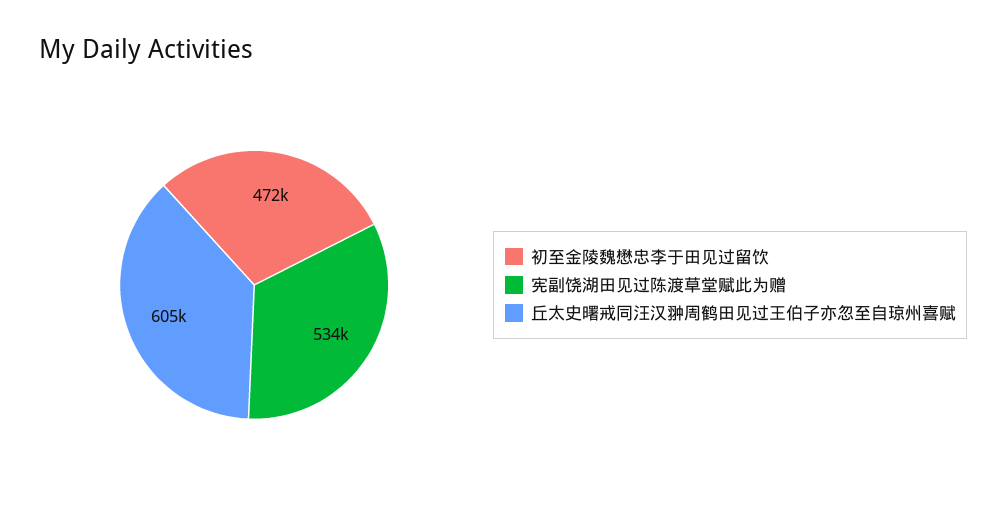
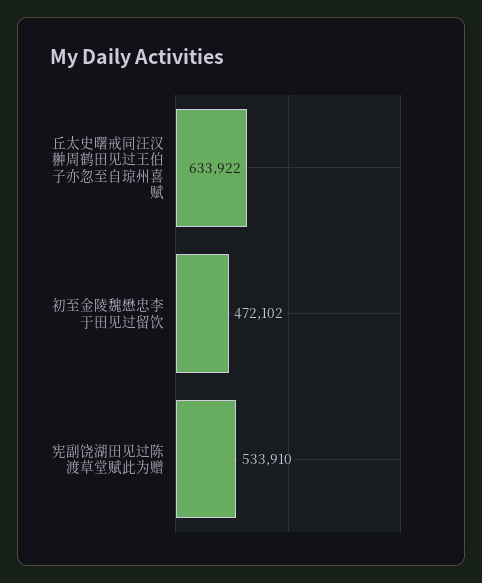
丘太史曙戒同汪汉翀周鹤田见过王伯子亦忽至自琼州喜赋: 605000 -> 633922

